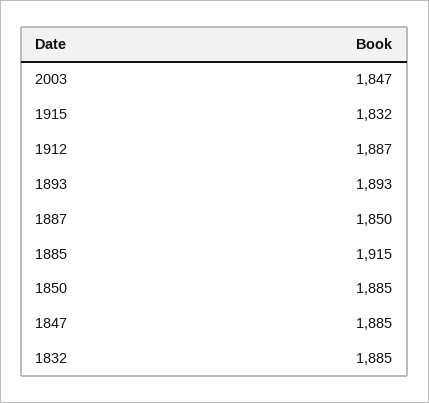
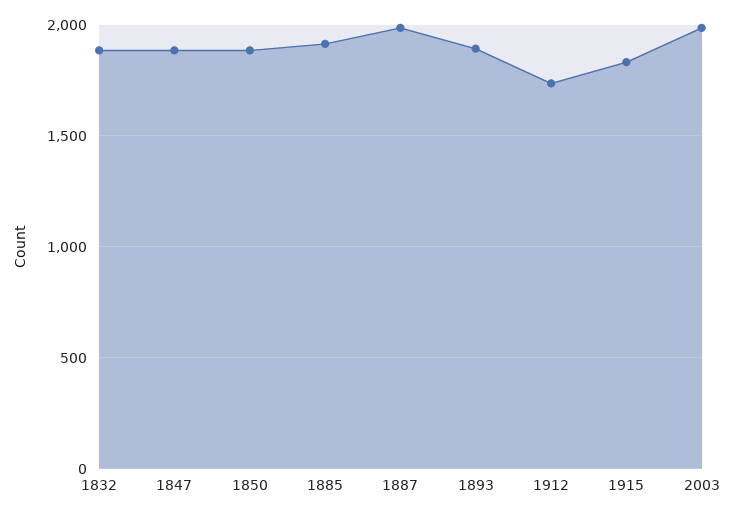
2003: 1847 -> 2000
1912: 1887 -> 1750
1887: 1850 -> 2000

